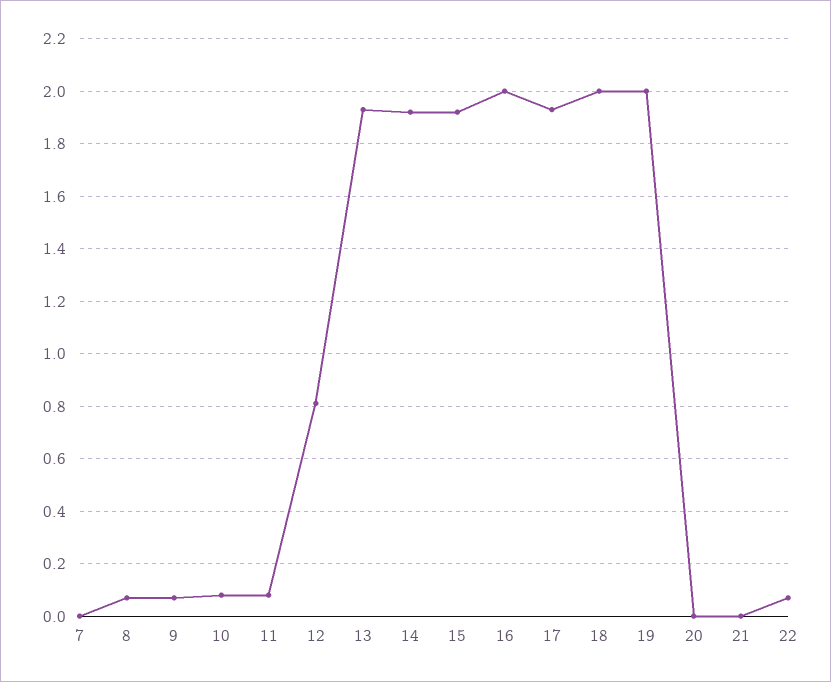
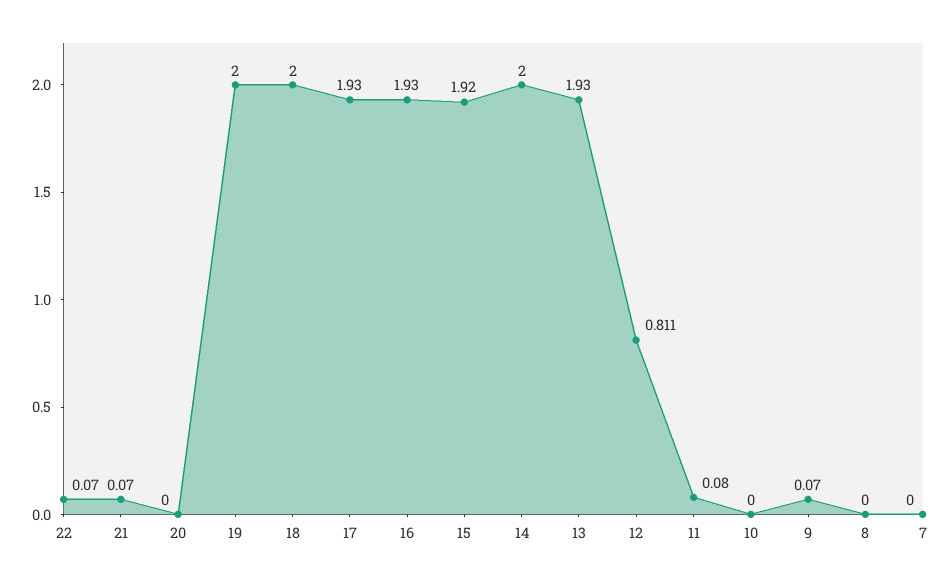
8: 0.075 -> 0
10: 0.075 -> 0
14: 1.925 -> 2
16: 2 -> 1.93
21: 0 -> 0.07

